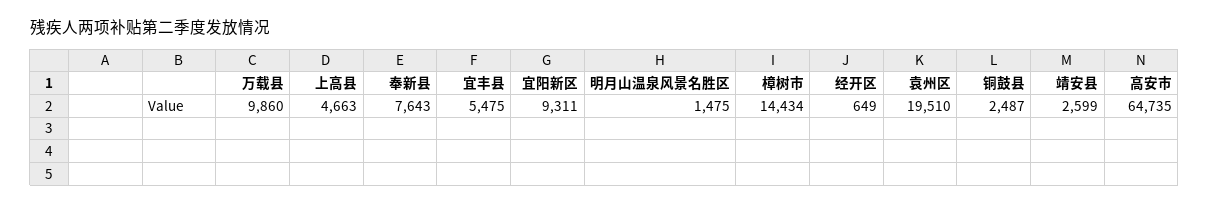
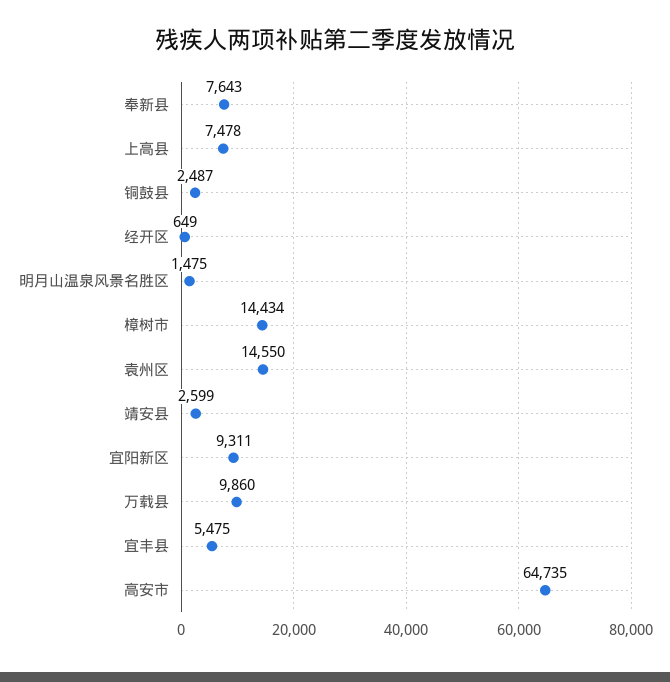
上高县: 4663 -> 7478
袁州区: 19510 -> 14550

